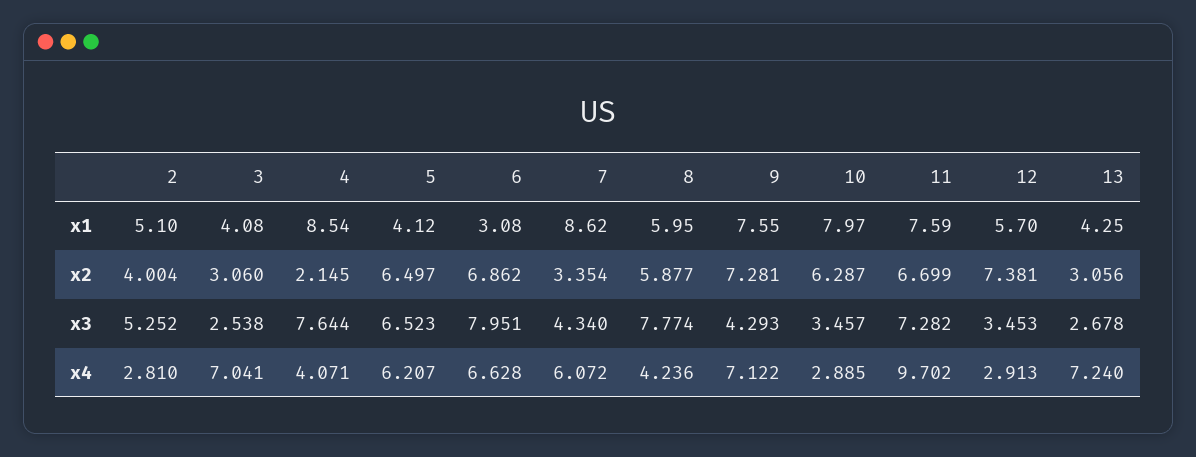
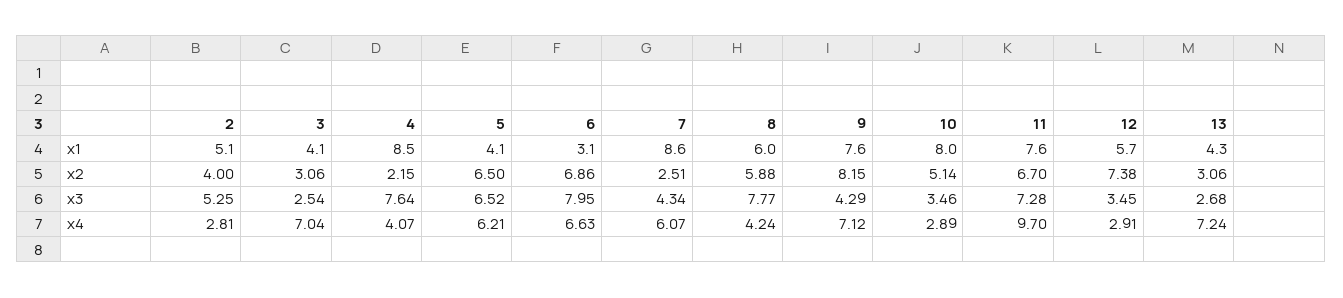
7, x2: 3.354 -> 2.51
9, x2: 7.281 -> 8.15
10, x2: 6.287 -> 5.14

